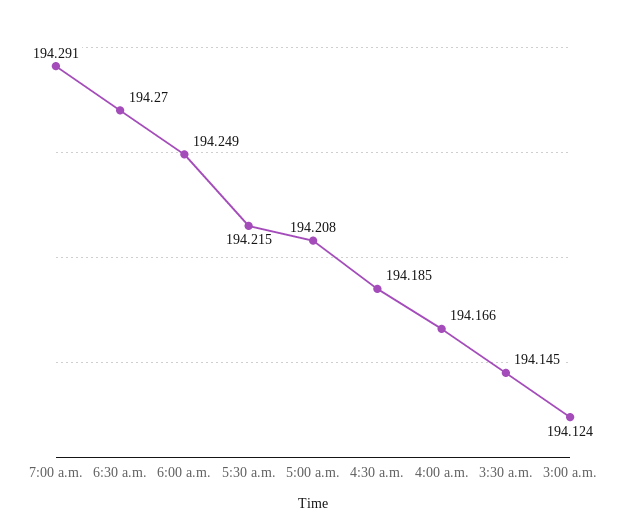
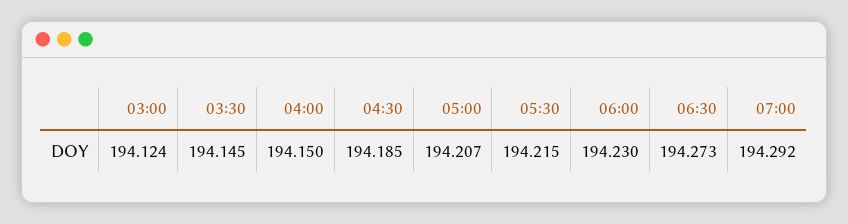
7:00 a.m.: 194.291 -> 194.292
6:30 a.m.: 194.27 -> 194.273
6:00 a.m.: 194.249 -> 194.23
5:00 a.m.: 194.208 -> 194.207
4:00 a.m.: 194.166 -> 194.15

